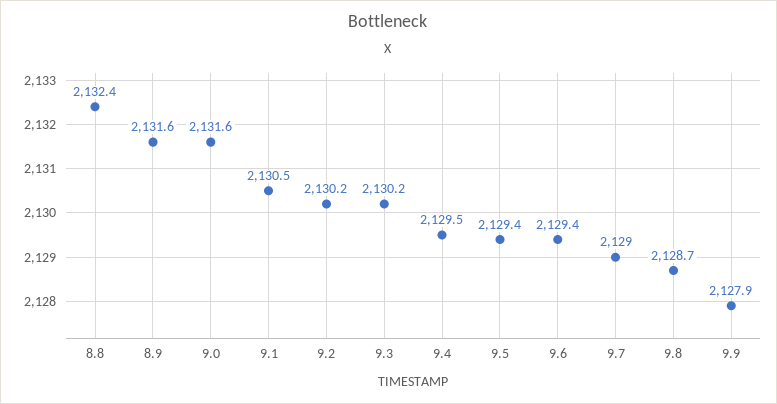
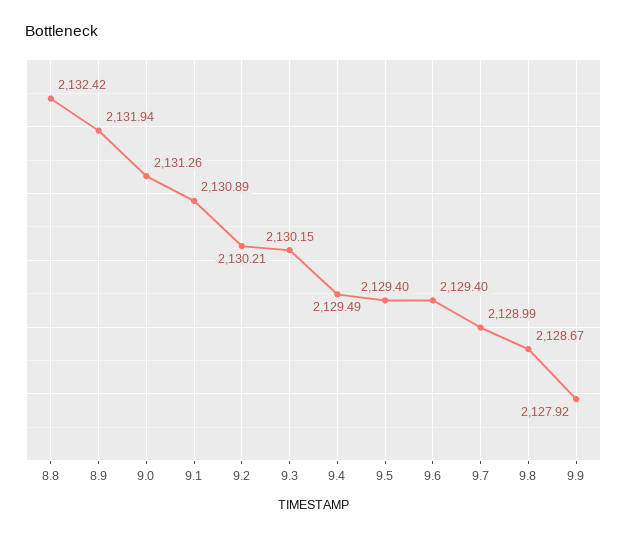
8.9: 2131.6 -> 2131.94
9.0: 2131.6 -> 2131.26
9.1: 2130.5 -> 2130.89

